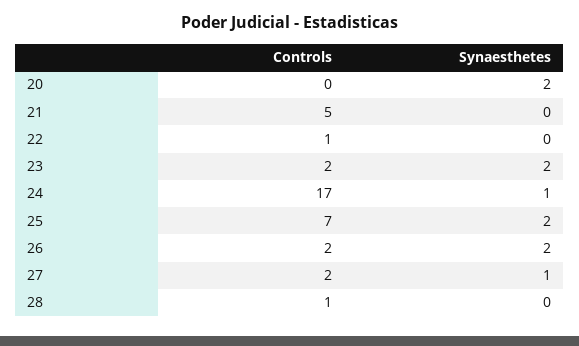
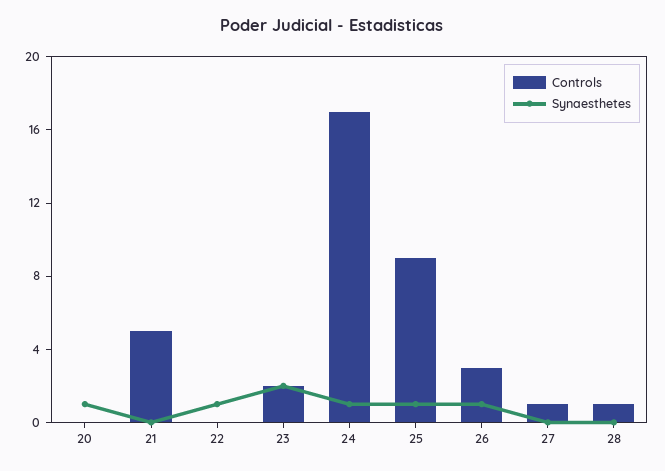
Synaesthetes, 20: 2 -> 1
Controls, 22: 1 -> 0
Synaesthetes, 22: 0 -> 1
Controls, 25: 7 -> 9
Synaesthetes, 25: 2 -> 1
Controls, 26: 2 -> 3
Synaesthetes, 26: 2 -> 1
Controls, 27: 2 -> 1
Synaesthetes, 27: 1 -> 0

